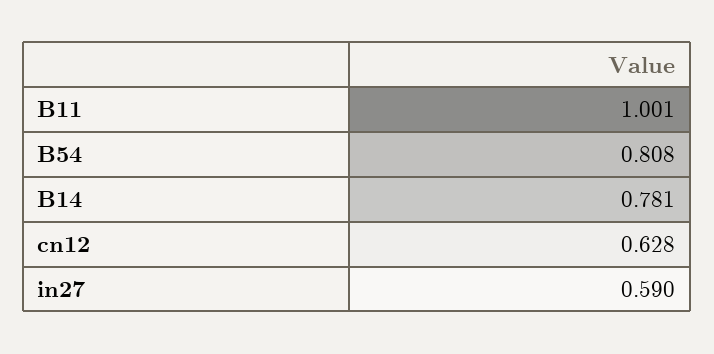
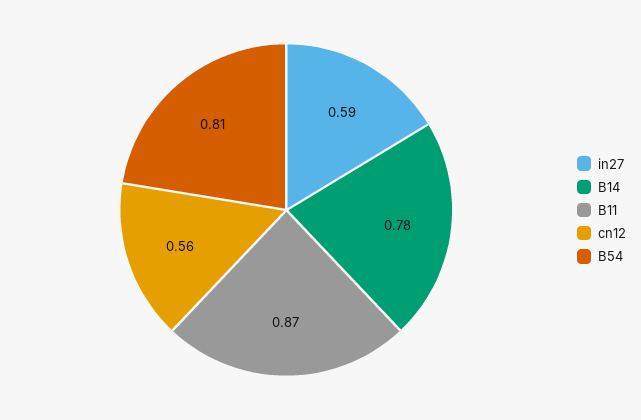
B11: 1.001 -> 0.87
cn12: 0.628 -> 0.56

